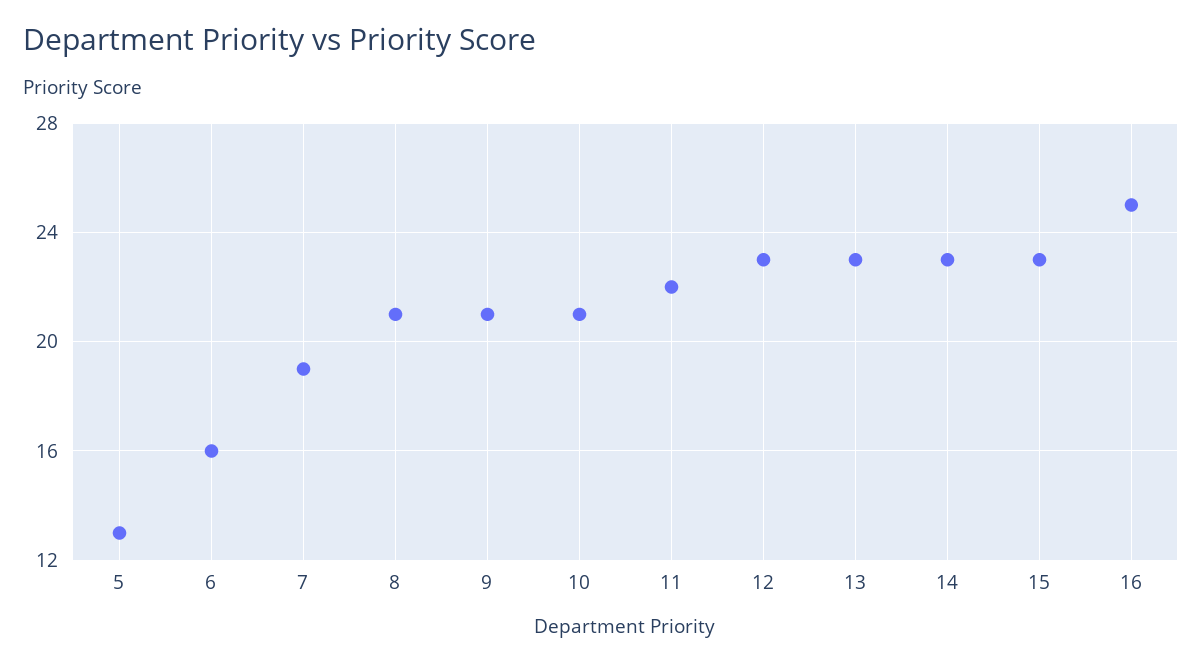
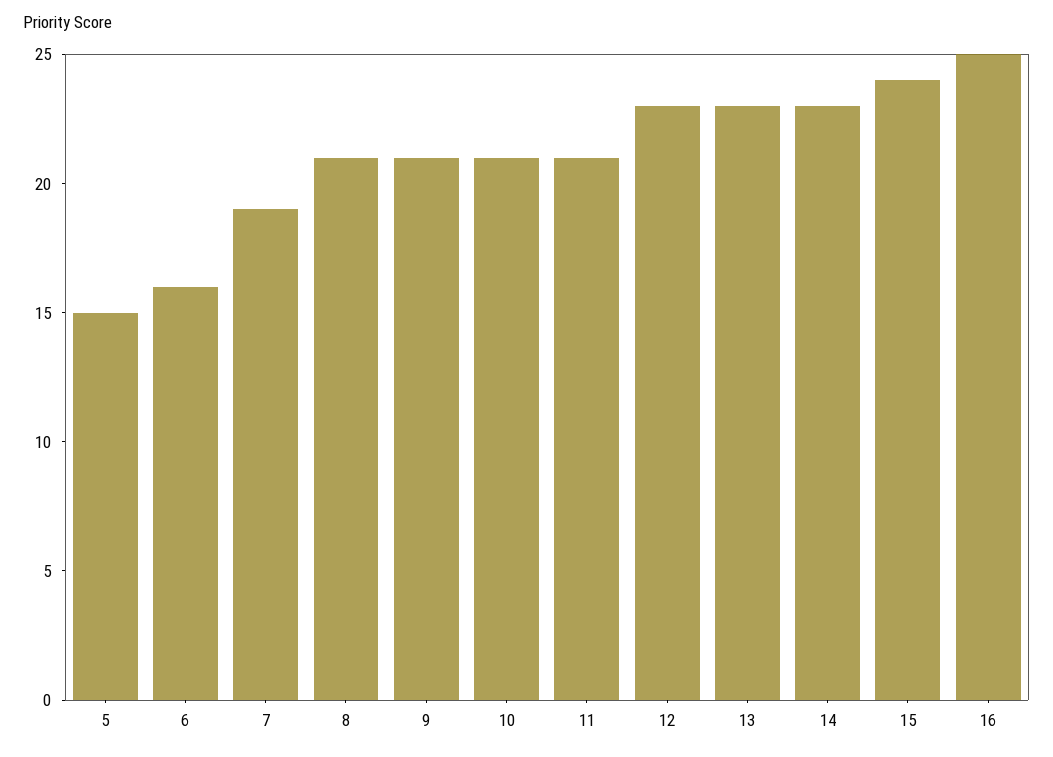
5: 13 -> 15
11: 22 -> 21
15: 23 -> 24

